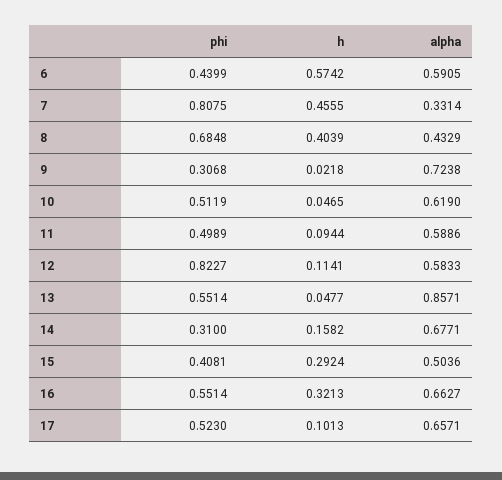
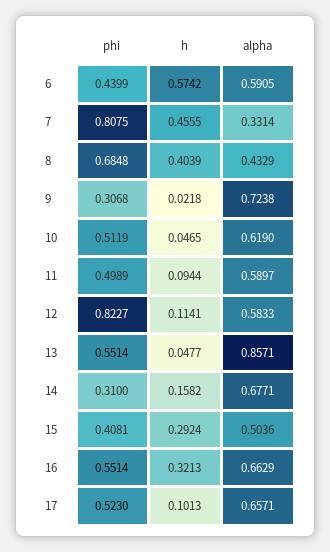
alpha, 11: 0.5886 -> 0.5897
alpha, 16: 0.6627 -> 0.6629

